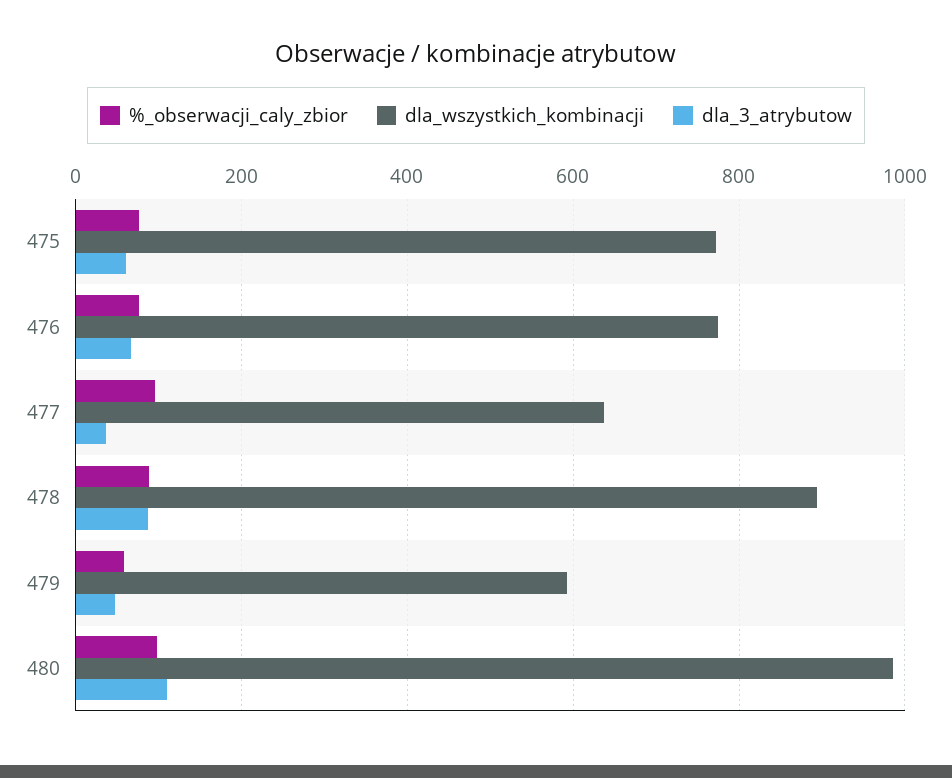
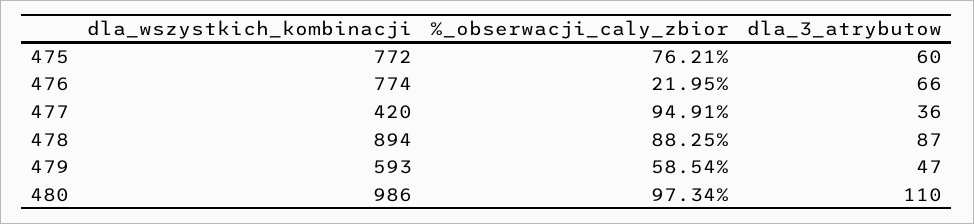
%_obserwacji_caly_zbior, 476: 80 -> 21.95
dla_wszystkich_kombinacji, 477: 640 -> 420

